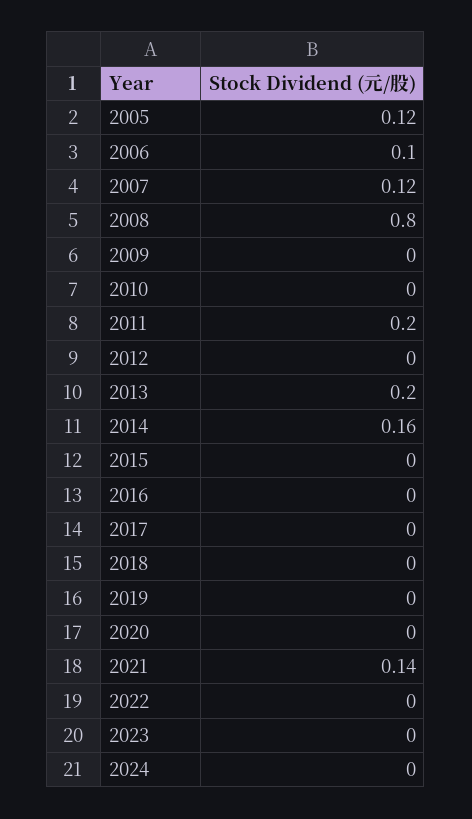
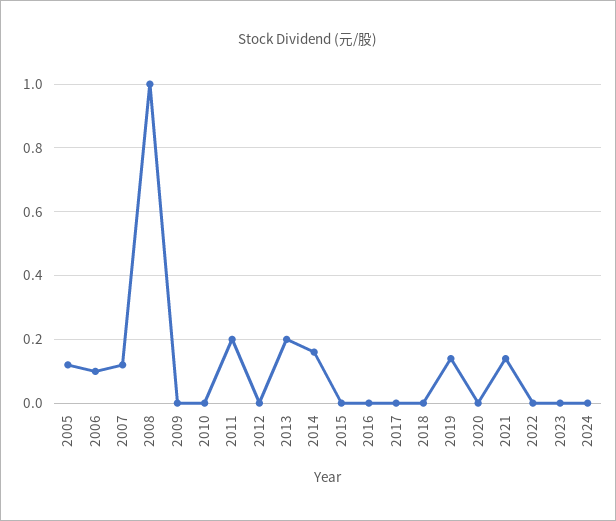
2008: 0.8 -> 1
2019: 0 -> 0.15

